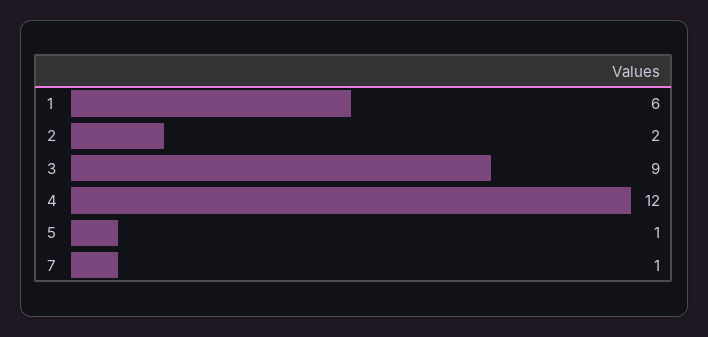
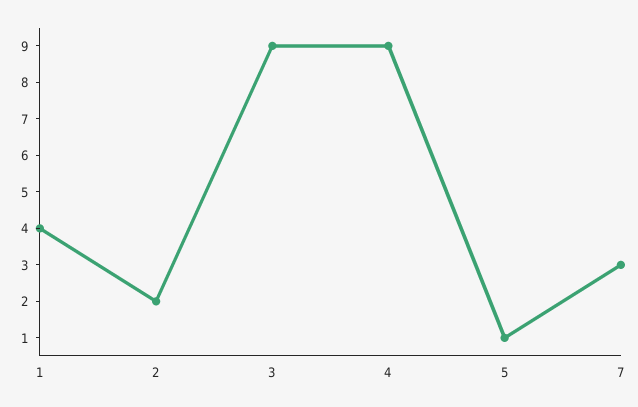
1: 6 -> 4
4: 12 -> 9
7: 1 -> 3

